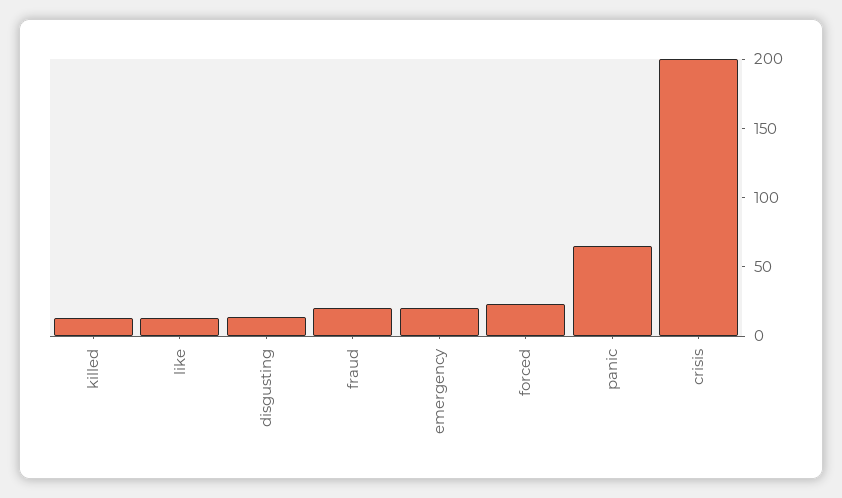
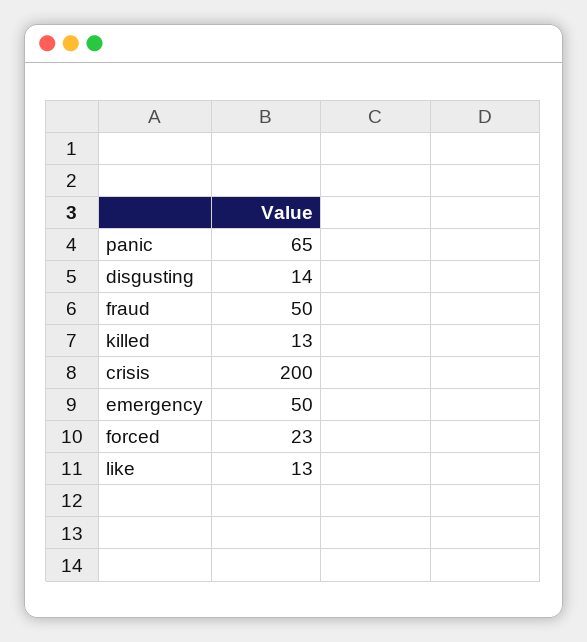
fraud: 20 -> 50
emergency: 20 -> 50

